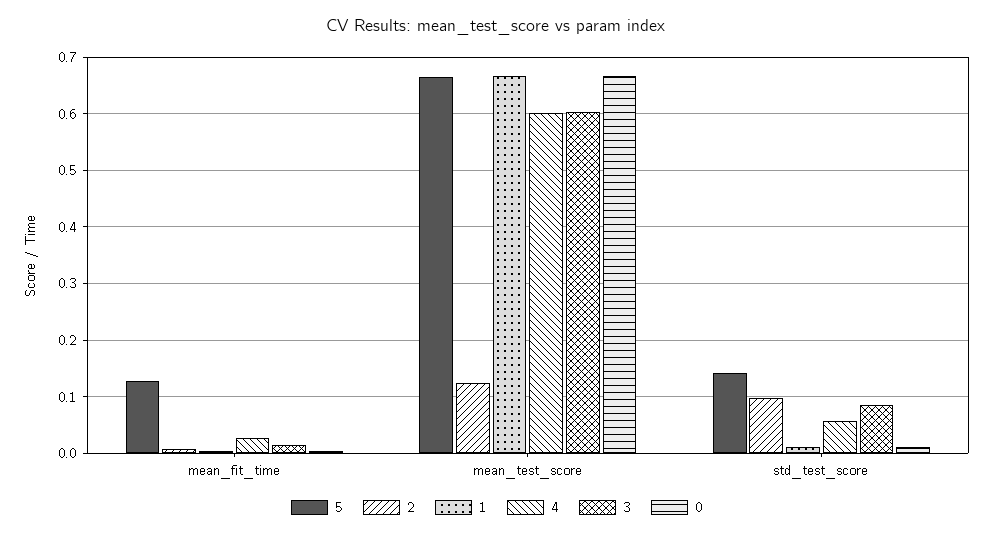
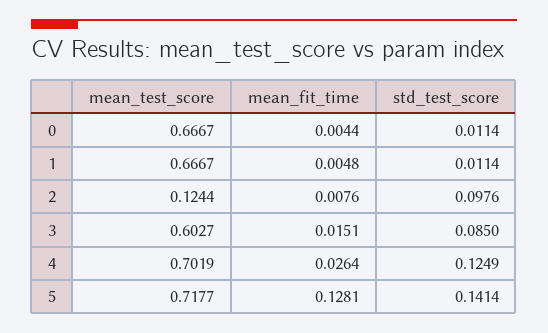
5, mean_test_score: 0.66 -> 0.7177
4, mean_test_score: 0.6 -> 0.7019
4, std_test_score: 0.06 -> 0.1249

